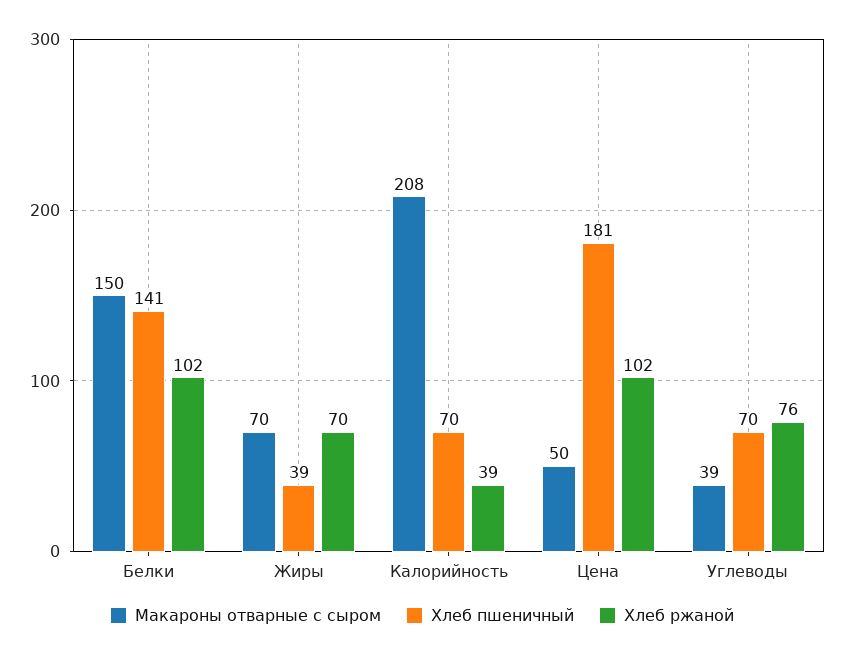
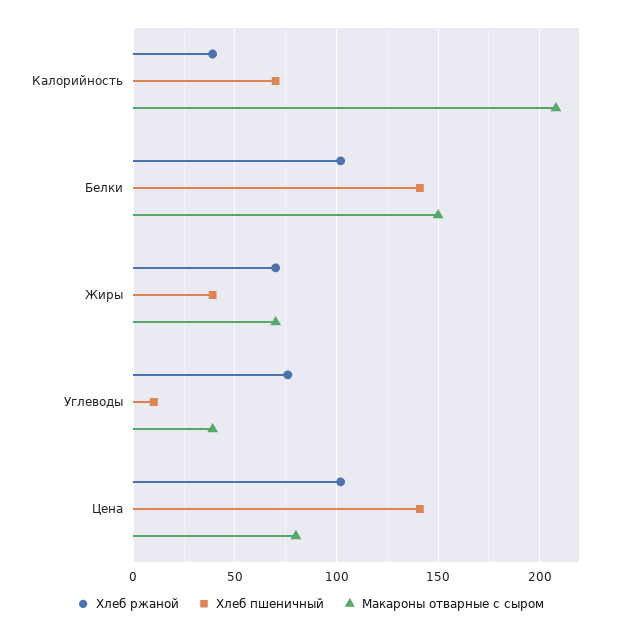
Макароны отварные с сыром, Цена: 50 -> 80
Хлеб пшеничный, Цена: 181 -> 140
Хлеб пшеничный, Углеводы: 70 -> 10

